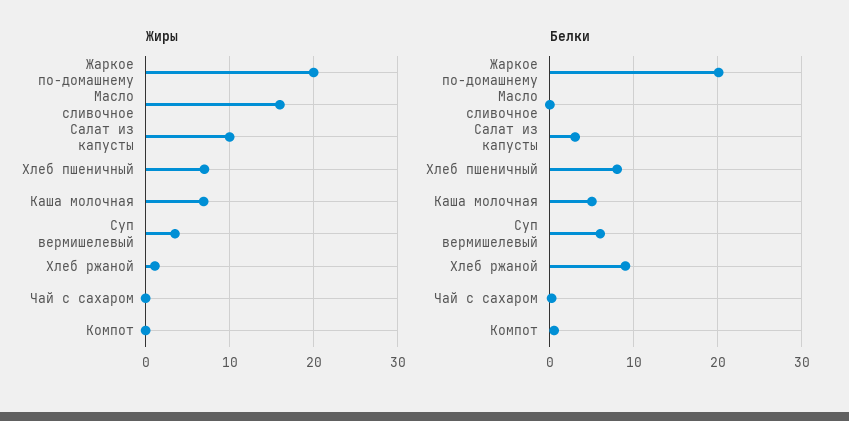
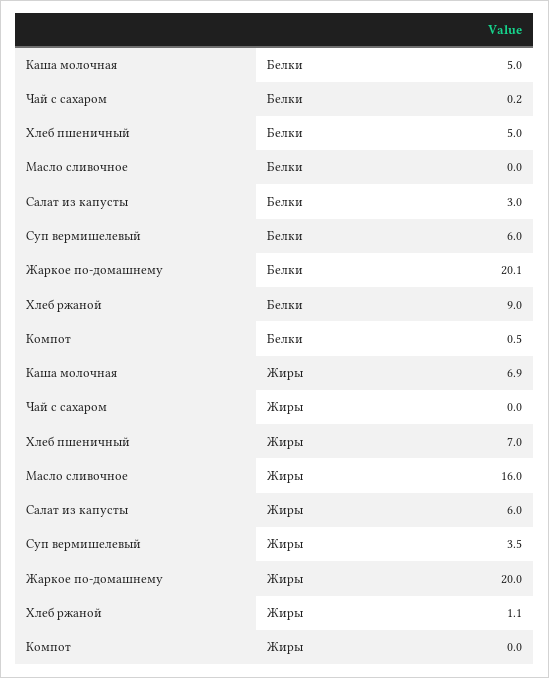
Жиры, Салат из капусты: 10 -> 6
Белки, Хлеб пшеничный: 8 -> 5

